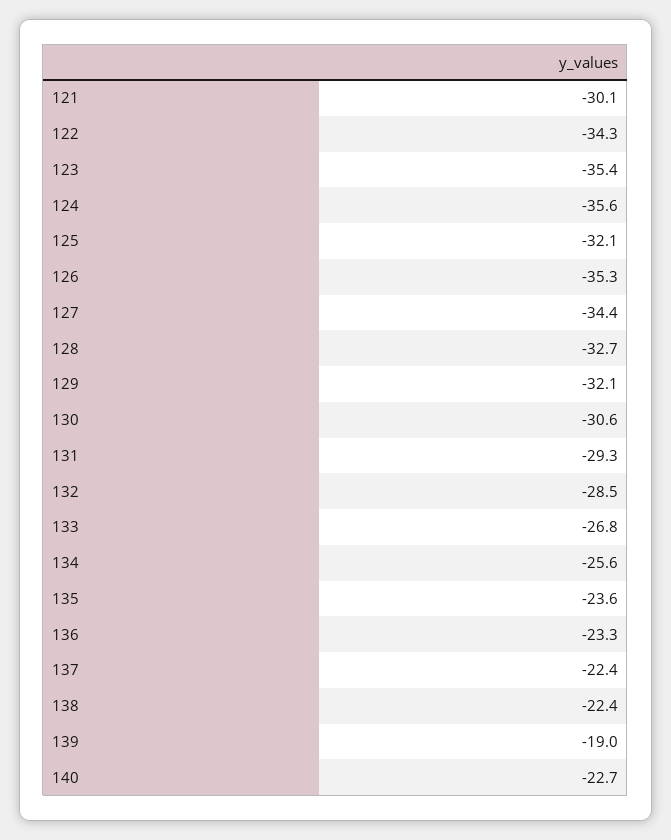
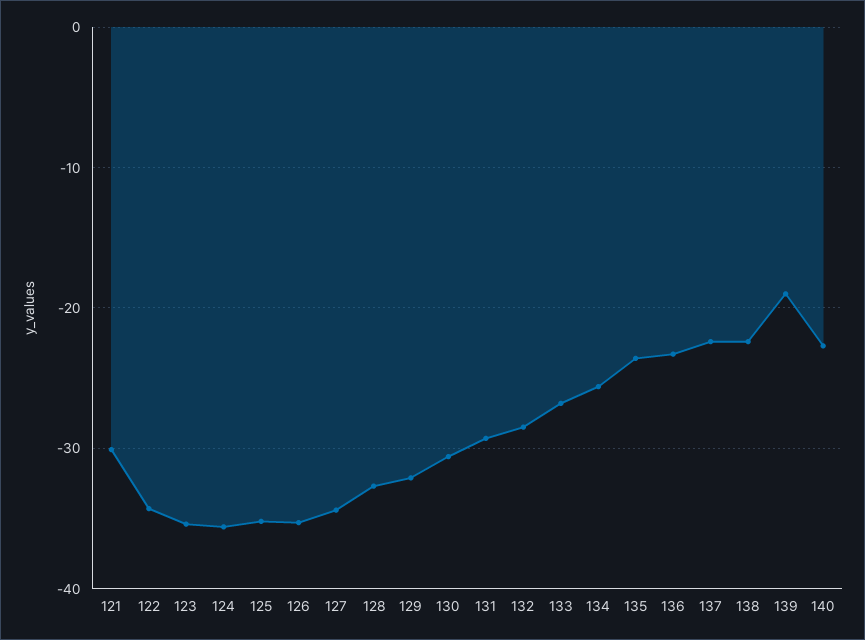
125: -32.1 -> -35

